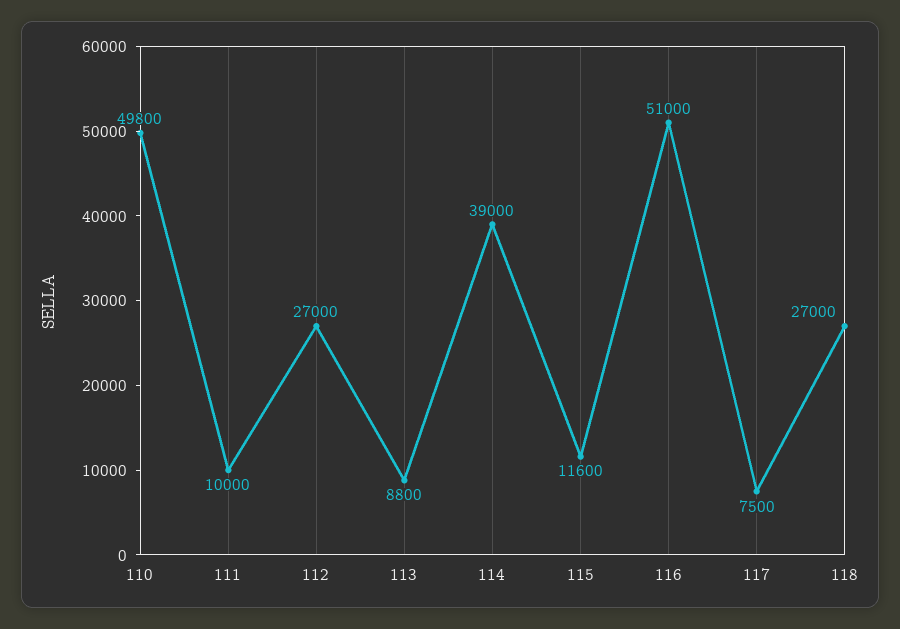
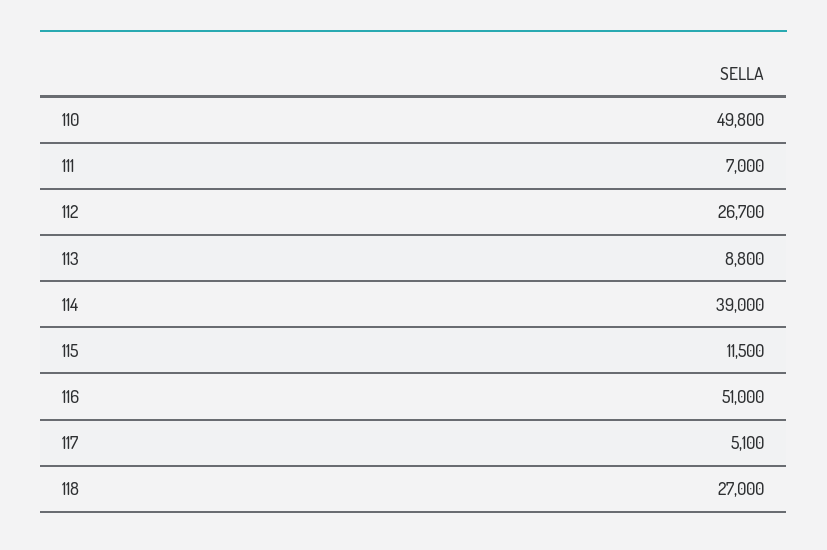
111: 10000 -> 7000
112: 27000 -> 26700
115: 11600 -> 11500
117: 7500 -> 5100

